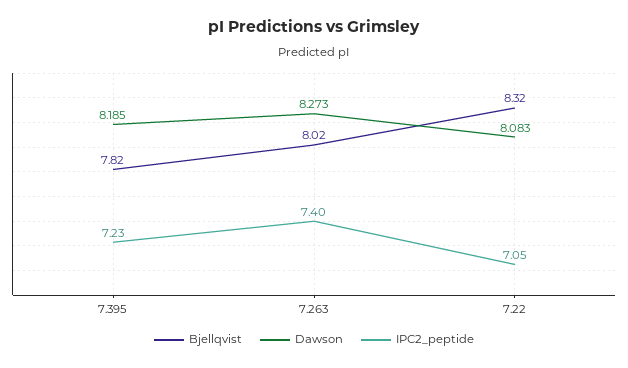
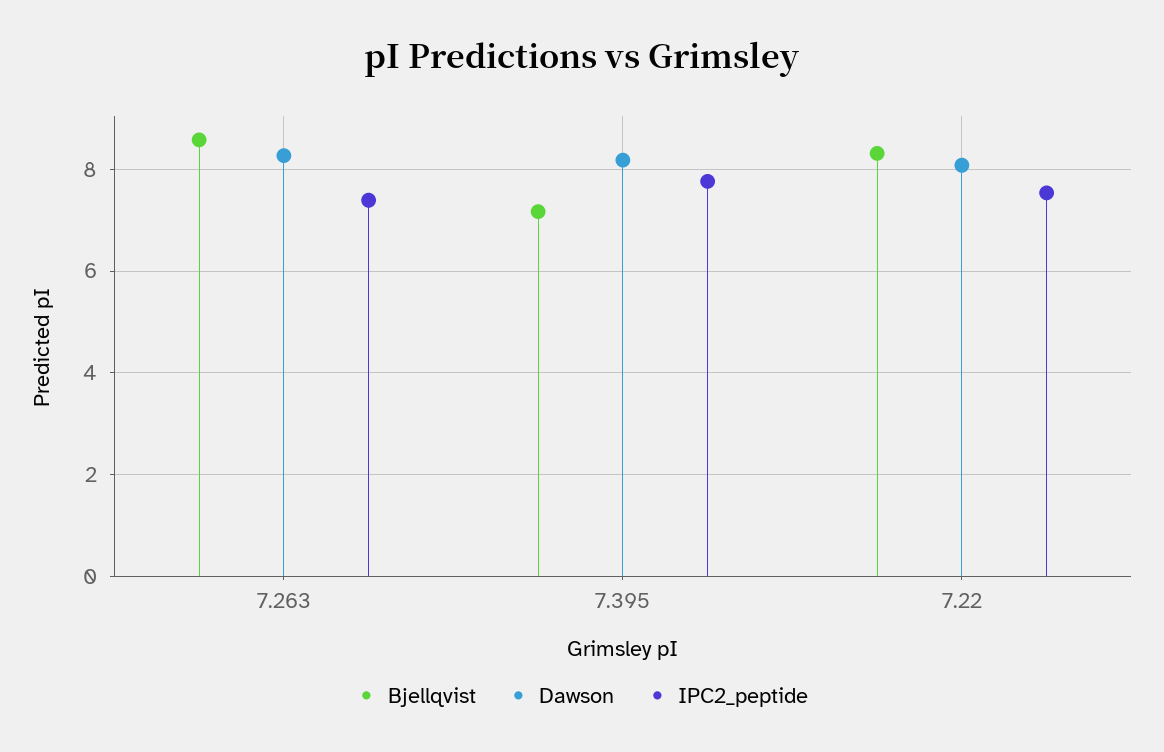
Bjellqvist, 7.395: 7.82 -> 7.2
IPC2_peptide, 7.395: 7.23 -> 7.8
Bjellqvist, 7.263: 8.02 -> 8.6
IPC2_peptide, 7.22: 7.05 -> 7.6

